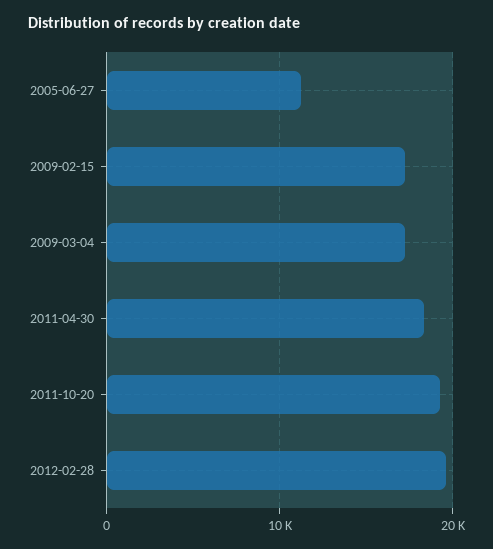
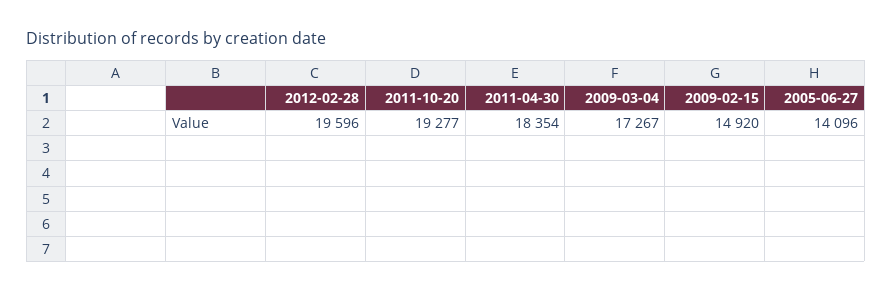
2005-06-27: 11000 -> 14096
2009-02-15: 17000 -> 14920

